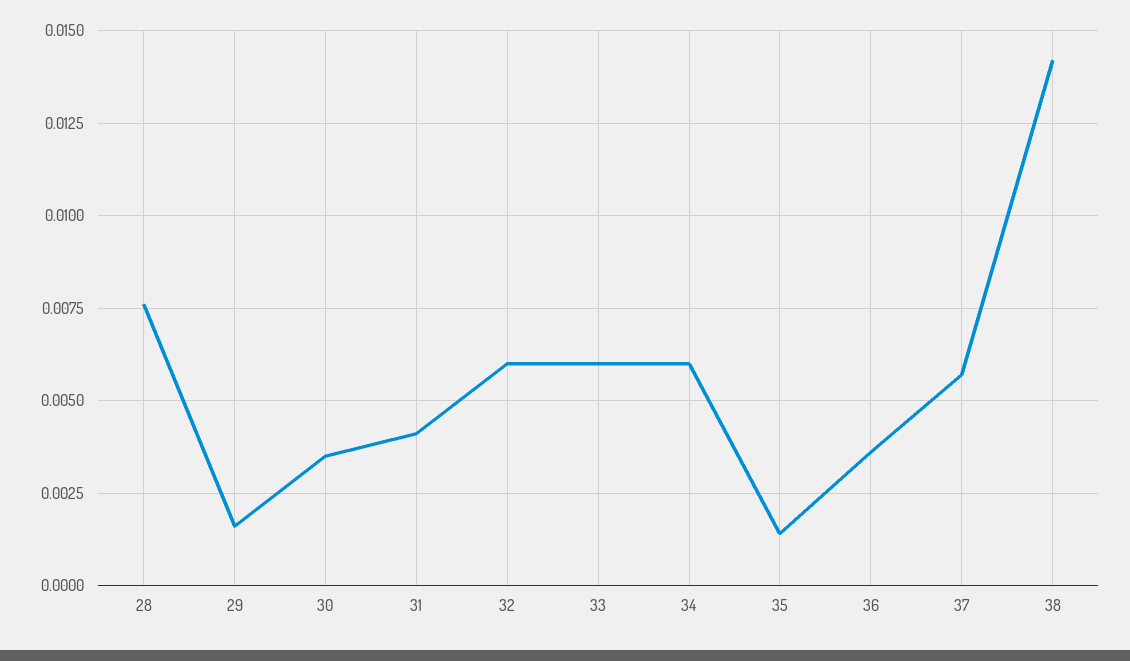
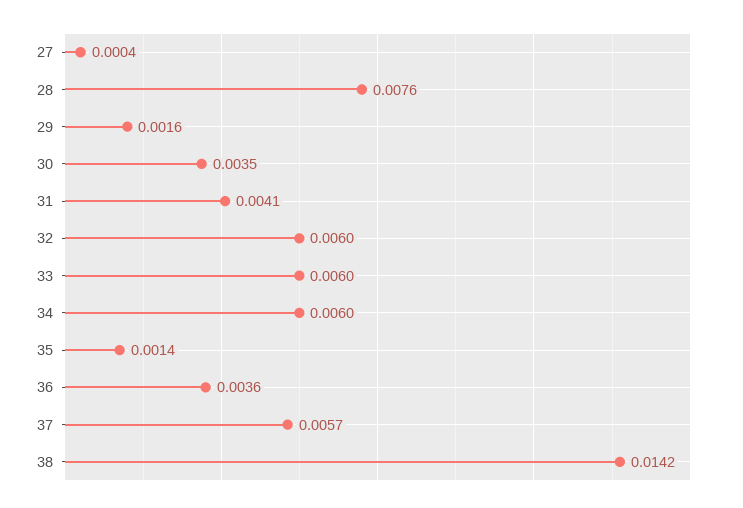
27: none -> 0.0004

